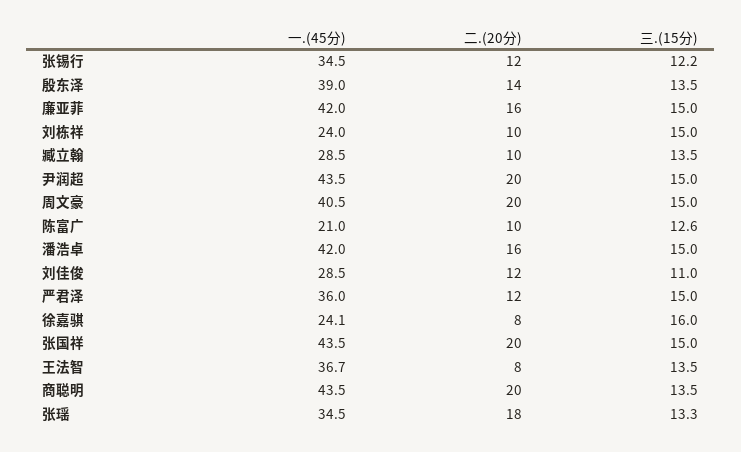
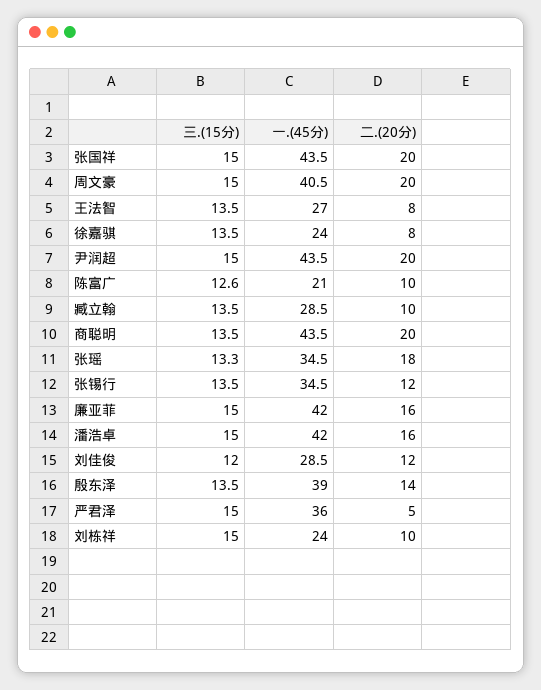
三.(15分), 张锡行: 12.2 -> 13.5
三.(15分), 刘佳俊: 11 -> 12
二.(20分), 严君泽: 12 -> 5
一.(45分), 徐嘉骐: 24.1 -> 24
三.(15分), 徐嘉骐: 16 -> 13.5
一.(45分), 王法智: 36.7 -> 27

